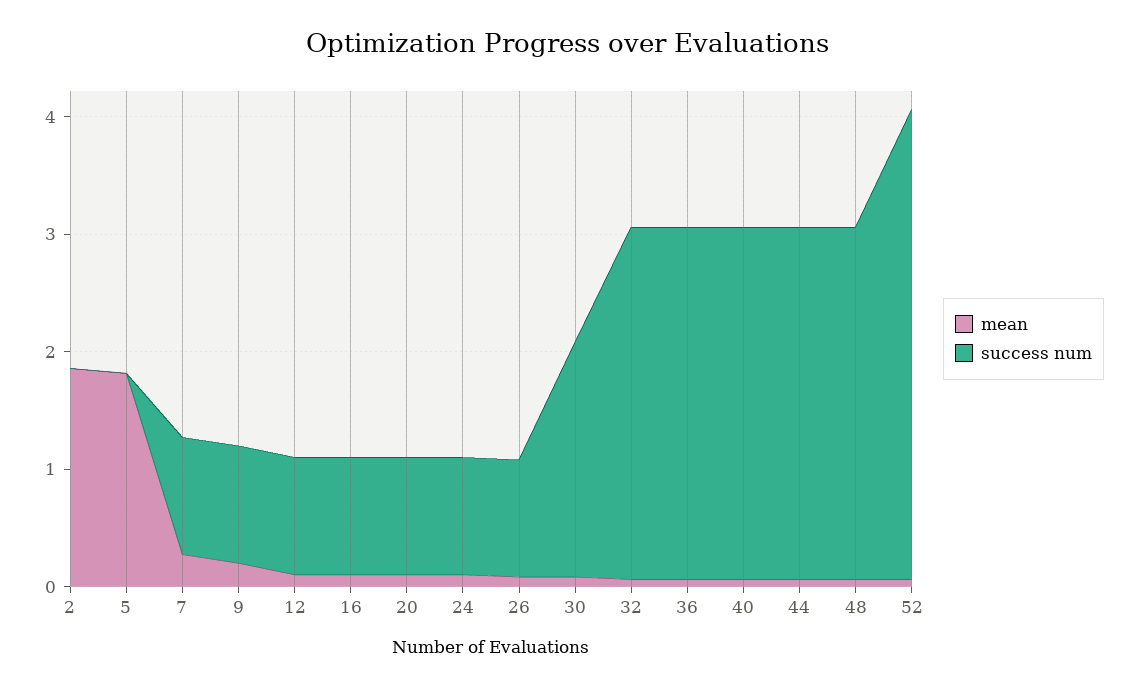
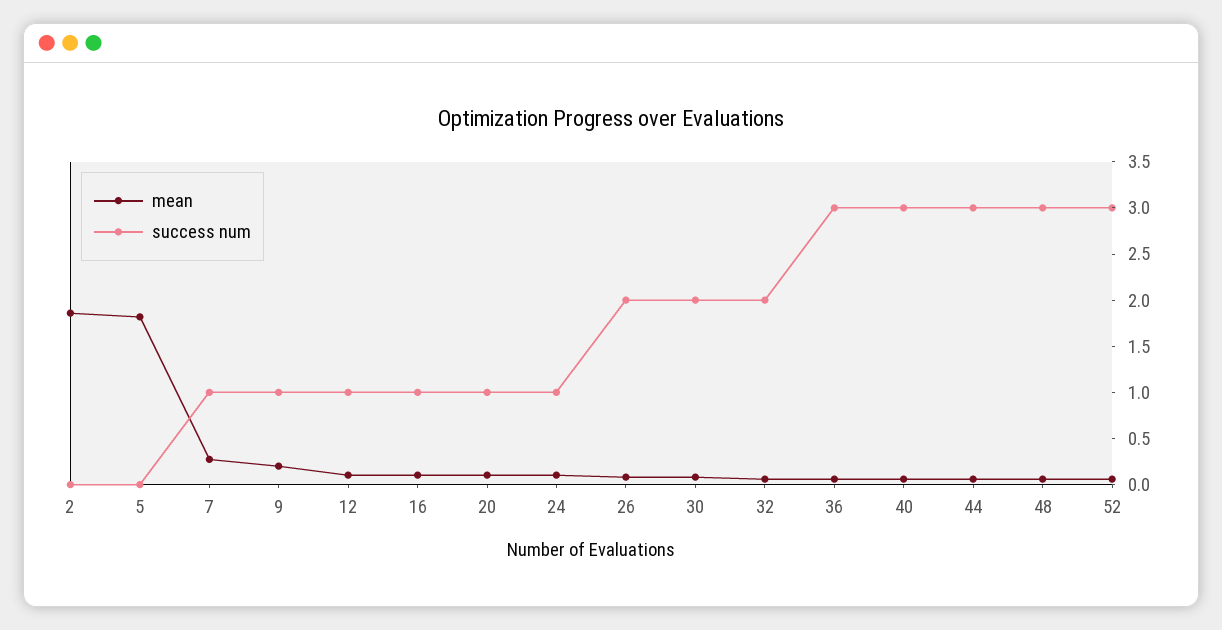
success num, 26: 1 -> 2
success num, 32: 3 -> 2
success num, 52: 4 -> 3

